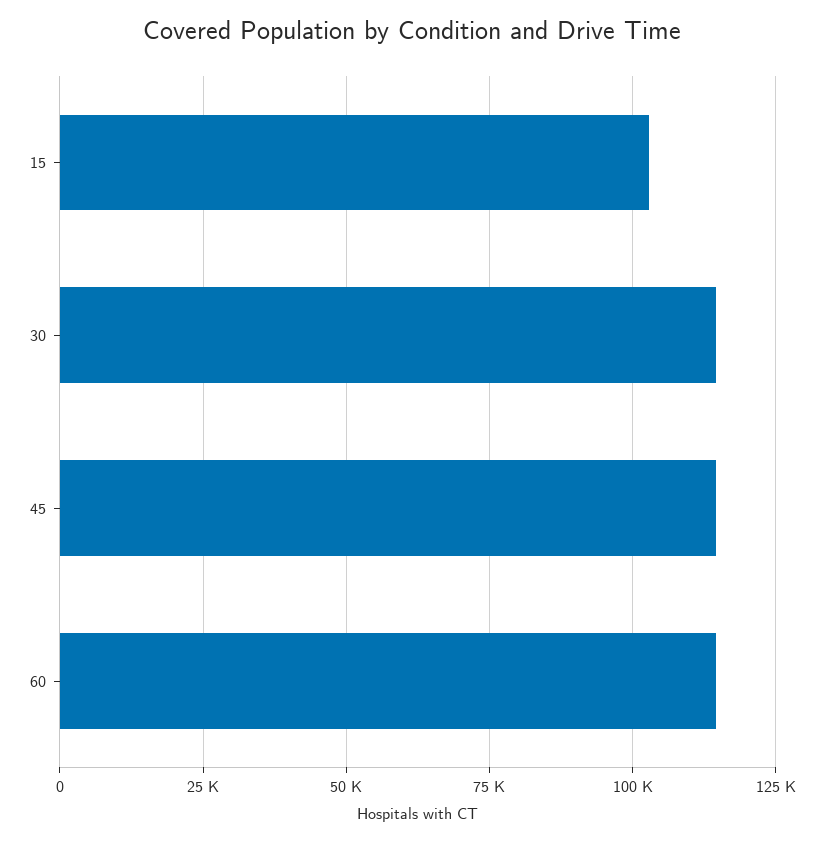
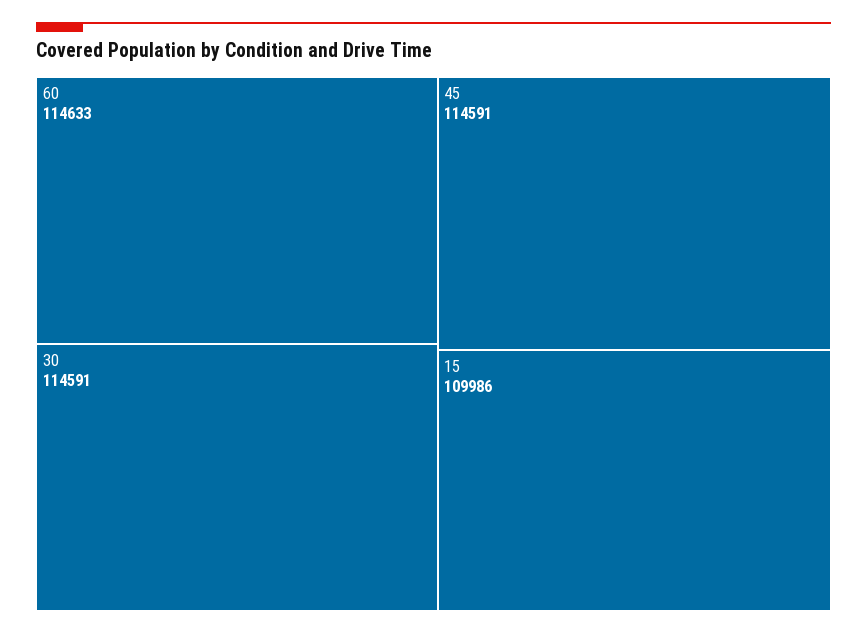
15: 102500 -> 109986

